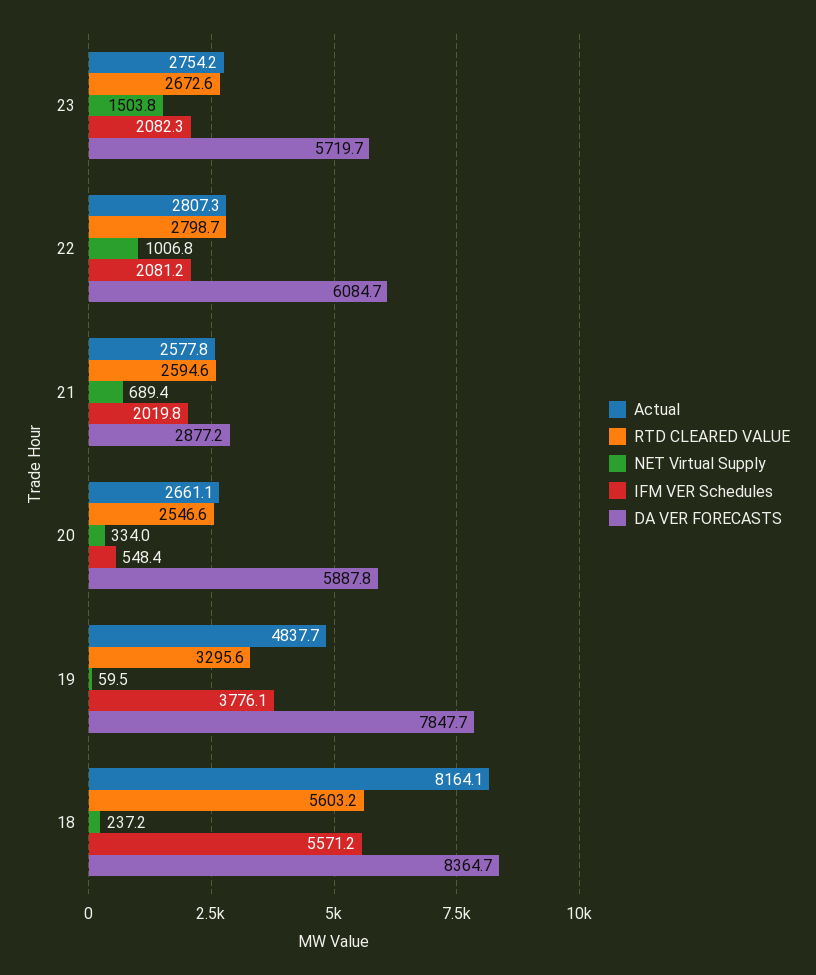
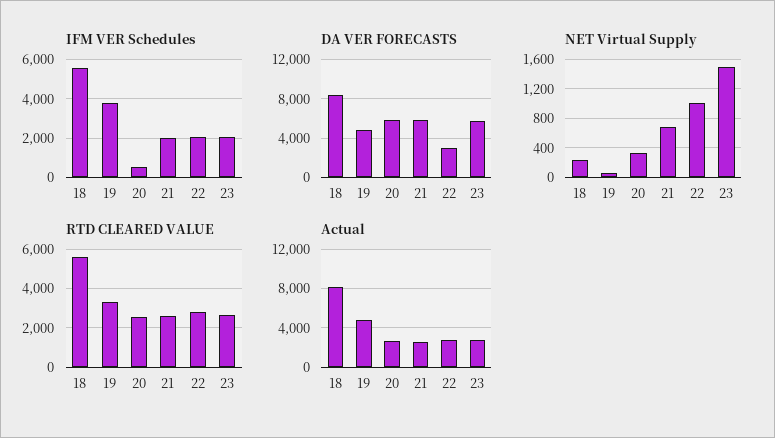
DA VER FORECASTS, 22: 6084.7 -> 3000
DA VER FORECASTS, 21: 2877.2 -> 6000
DA VER FORECASTS, 19: 7847.7 -> 5000

